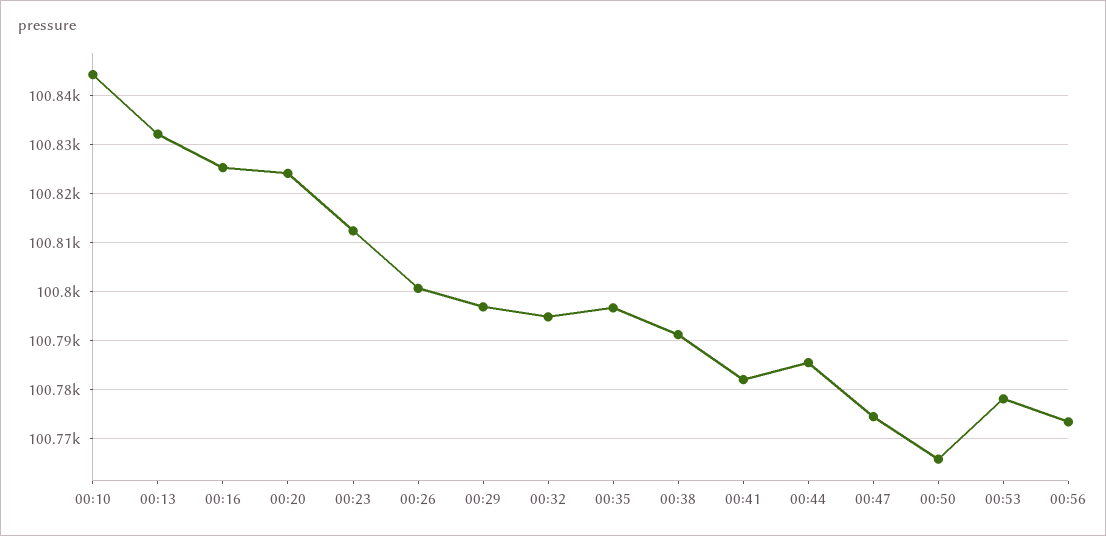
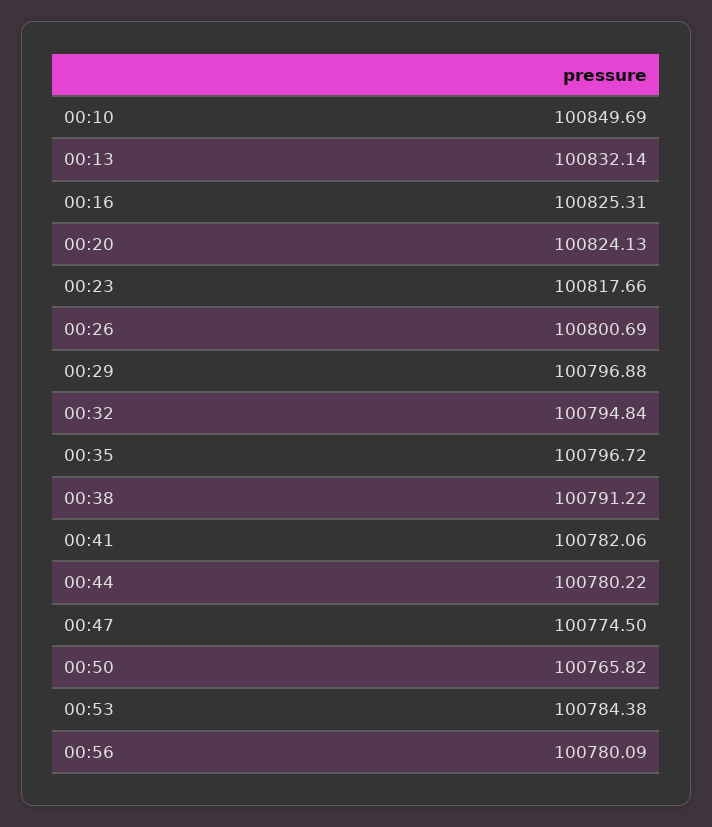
00:10: 100844 -> 100849.69
00:23: 100812 -> 100817.66
00:44: 100786 -> 100780.22
00:53: 100778 -> 100784.38
00:56: 100774 -> 100780.09

